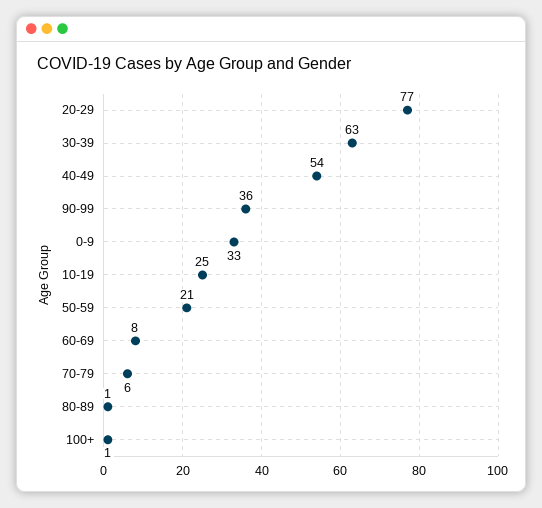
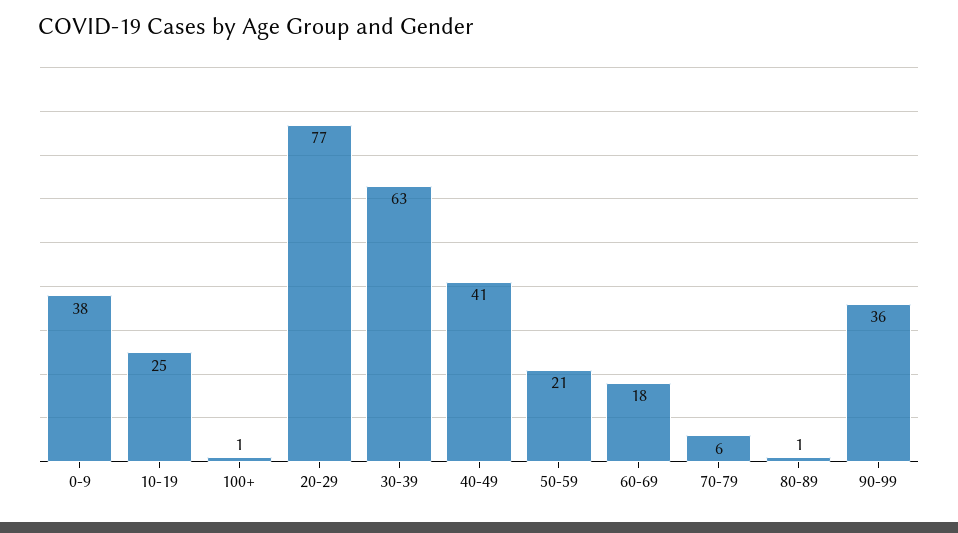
40-49: 54 -> 41
0-9: 33 -> 38
60-69: 8 -> 18

